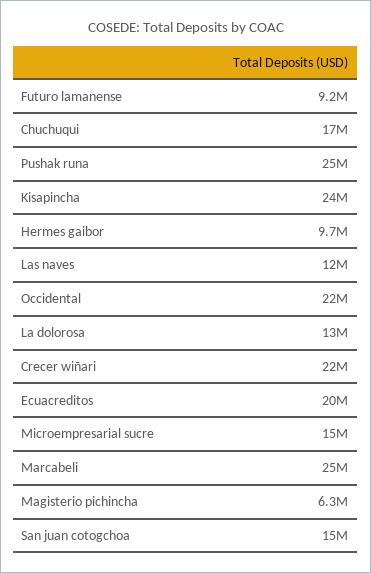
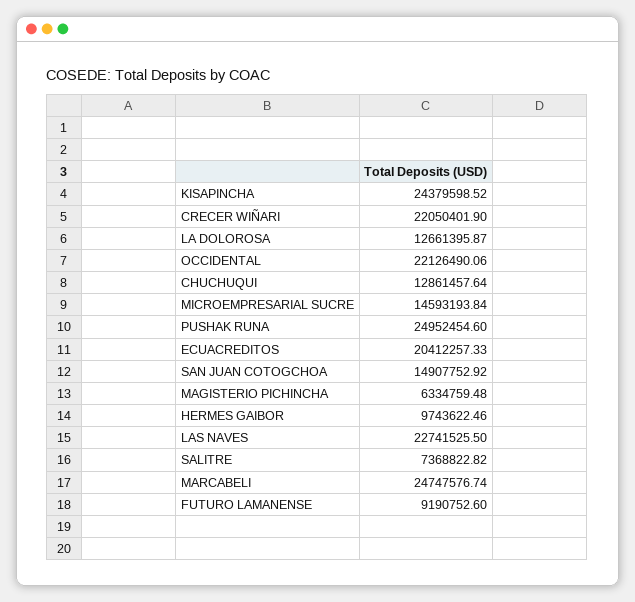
Chuchuqui: 17000000 -> 12861457.64
Las naves: 12000000 -> 22741525.5
SALITRE: none -> 7368822.82

